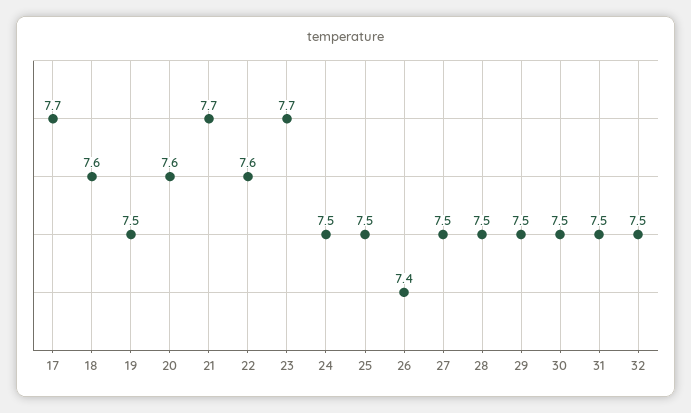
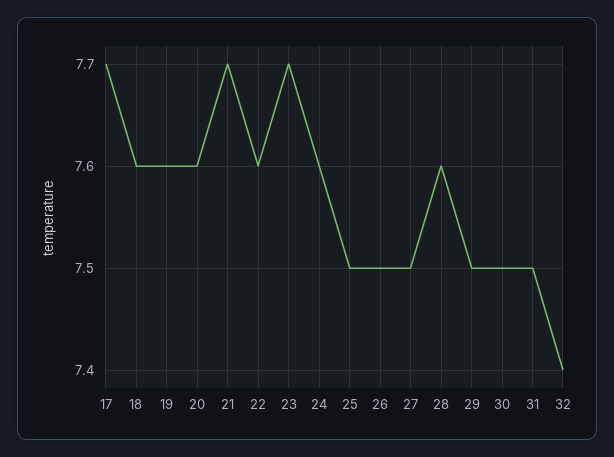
19: 7.5 -> 7.6
24: 7.5 -> 7.6
26: 7.4 -> 7.5
28: 7.5 -> 7.6
32: 7.5 -> 7.4

